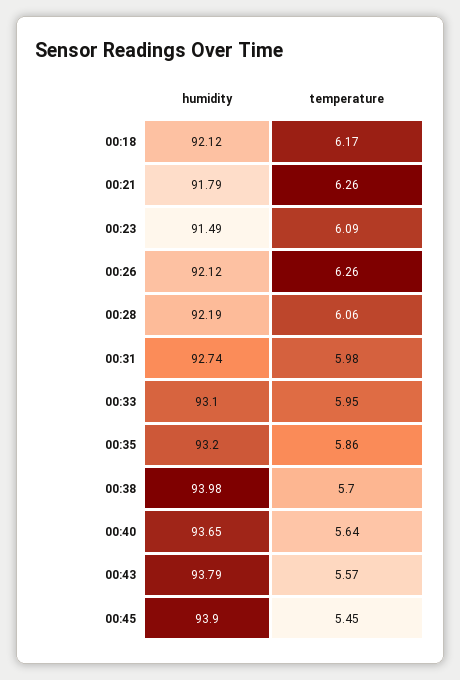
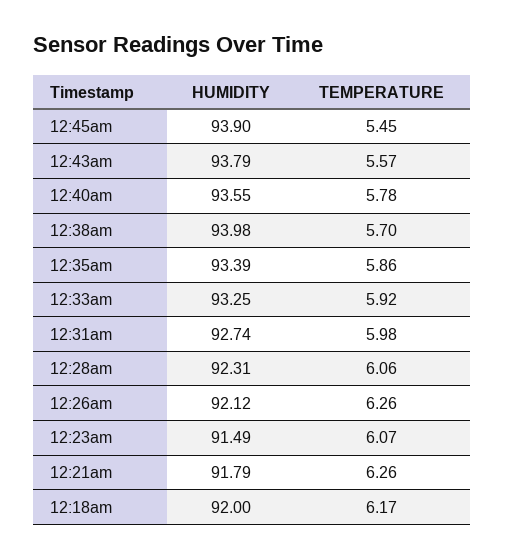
humidity, 00:18: 92.12 -> 92
temperature, 00:23: 6.09 -> 6.07
humidity, 00:28: 92.19 -> 92.31
humidity, 00:33: 93.1 -> 93.25
temperature, 00:33: 5.95 -> 5.92
humidity, 00:35: 93.2 -> 93.39
humidity, 00:40: 93.65 -> 93.55
temperature, 00:40: 5.64 -> 5.78

